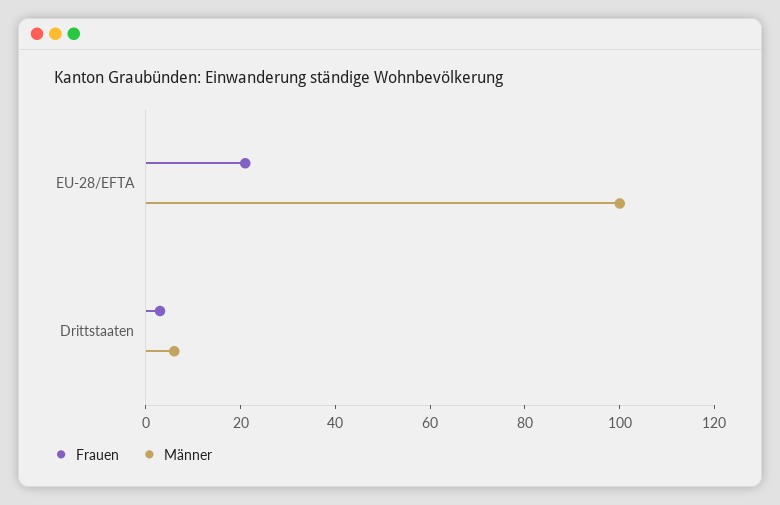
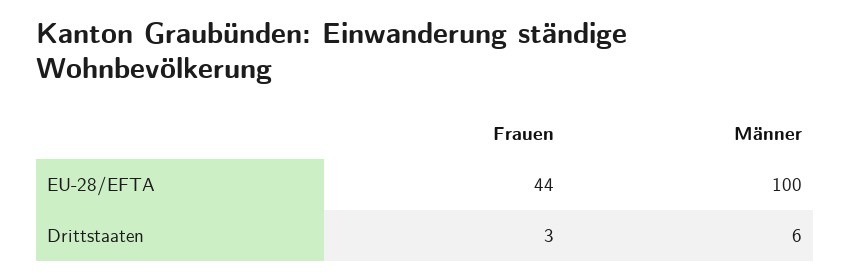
Frauen, EU-28/EFTA: 20 -> 44

